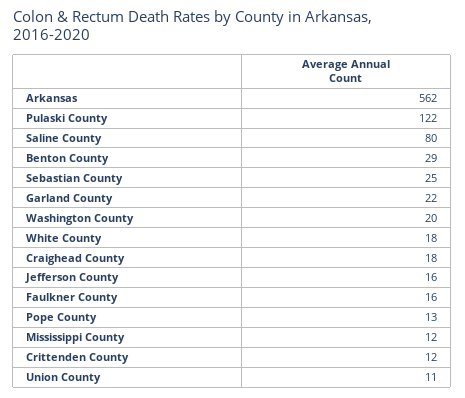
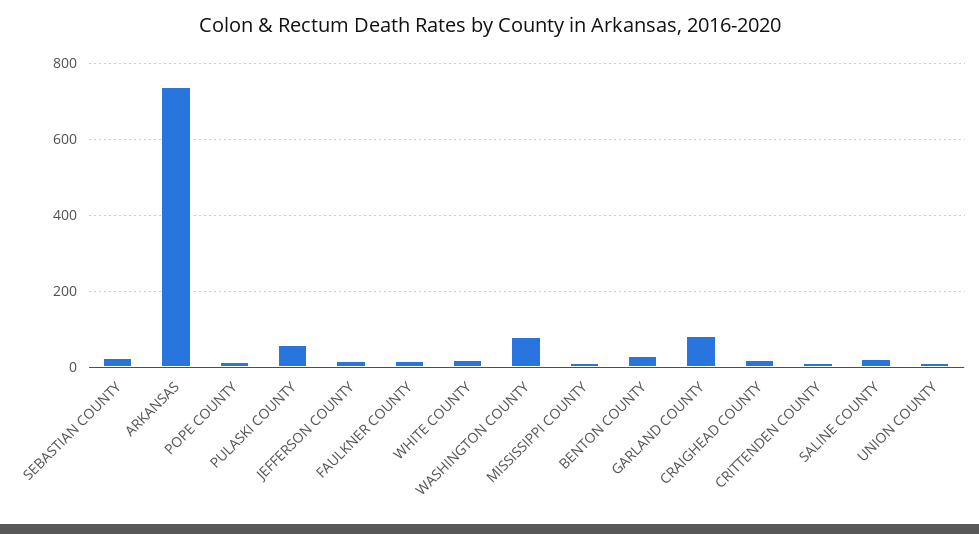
Arkansas: 562 -> 740
Pulaski County: 122 -> 60
Saline County: 80 -> 20
Garland County: 22 -> 80
Washington County: 20 -> 80

